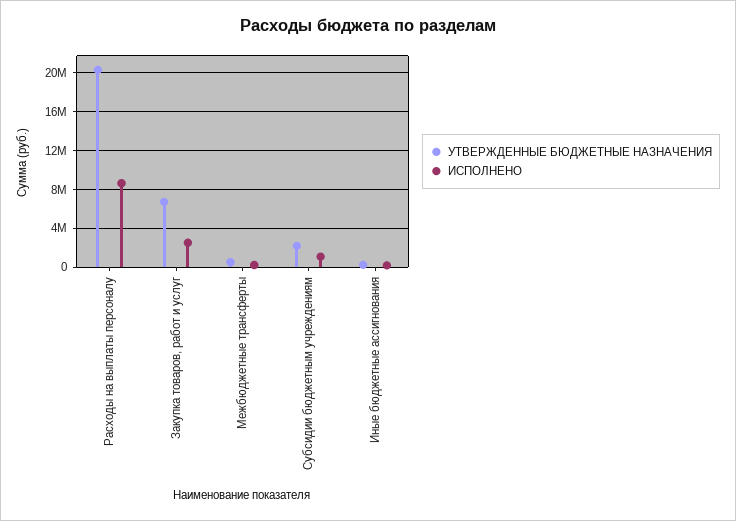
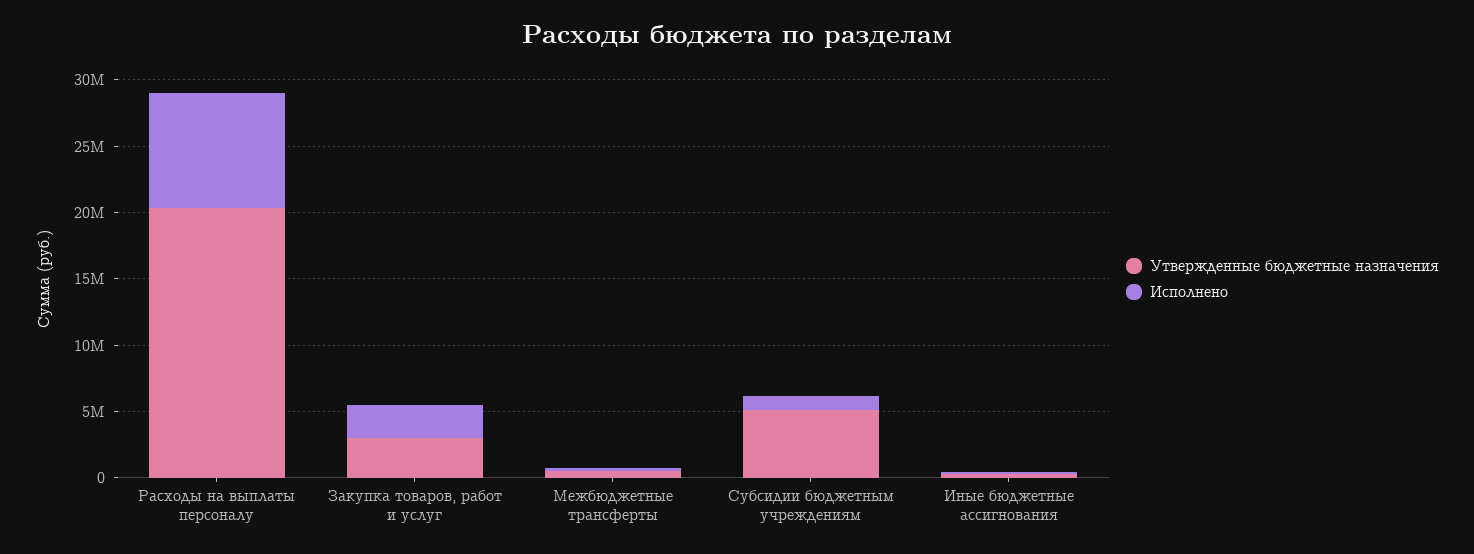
УТВЕРЖДЕННЫЕ БЮДЖЕТНЫЕ НАЗНАЧЕНИЯ, Закупка товаров, работ и услуг: 7000000 -> 3000000
УТВЕРЖДЕННЫЕ БЮДЖЕТНЫЕ НАЗНАЧЕНИЯ, Субсидии бюджетным учреждениям: 2000000 -> 5000000

